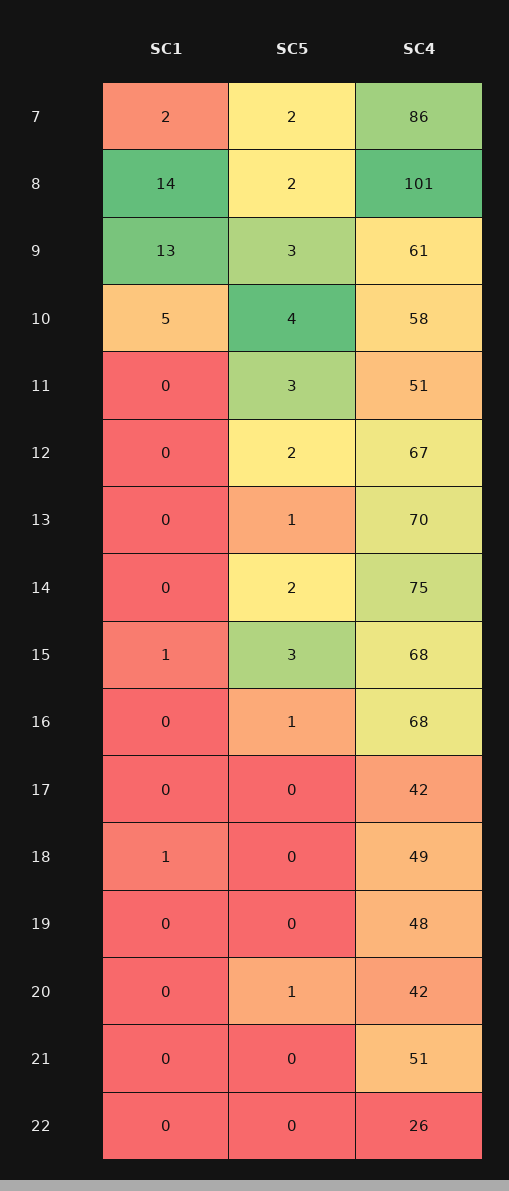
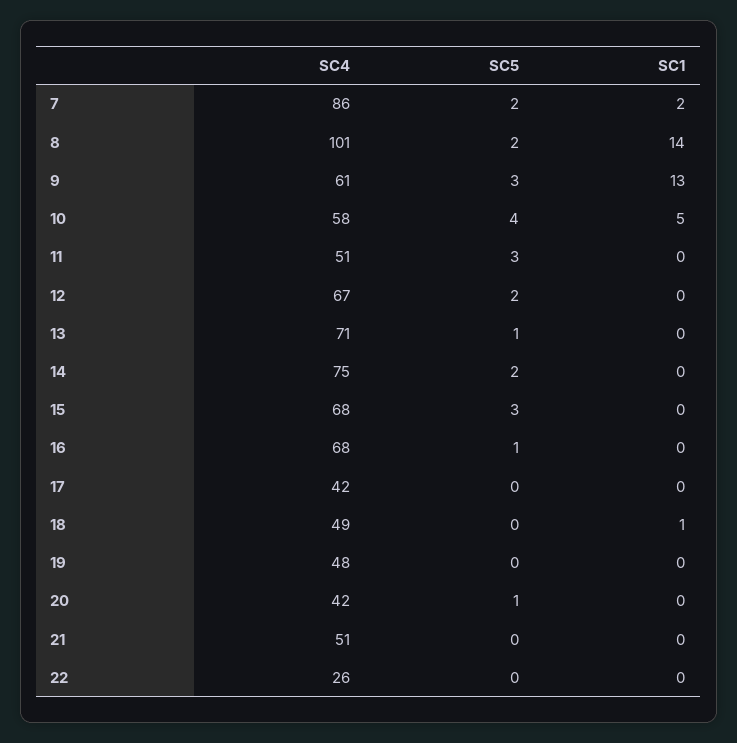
SC4, 13: 70 -> 71
SC1, 15: 1 -> 0

